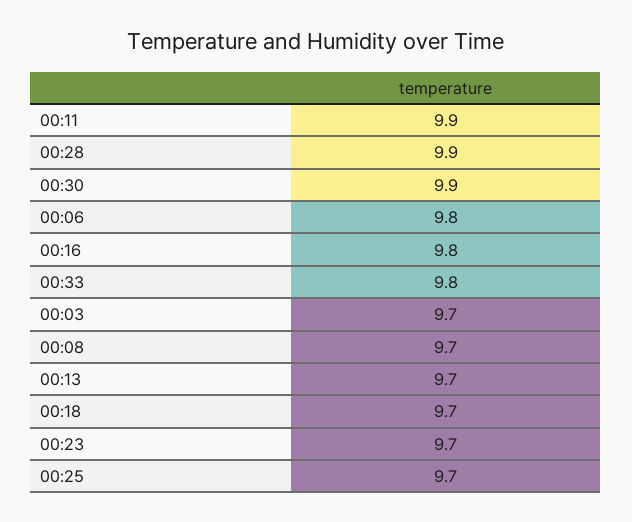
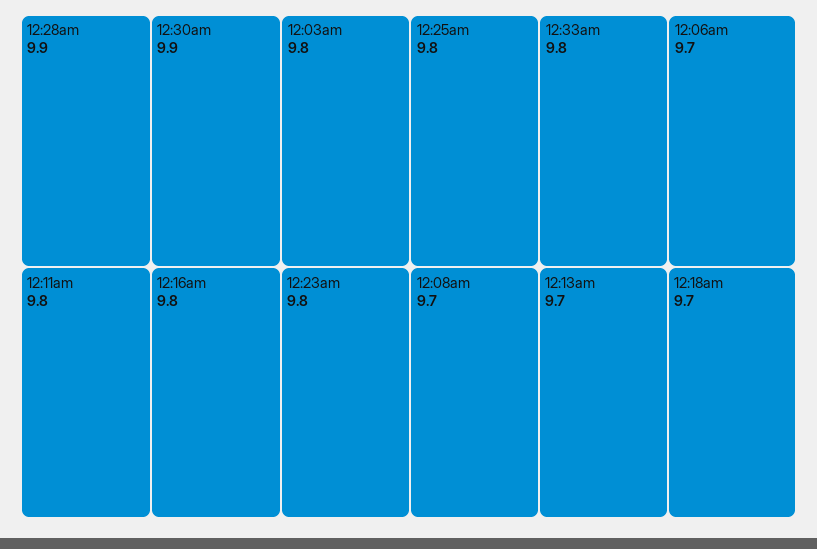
00:11: 9.9 -> 9.8
00:06: 9.8 -> 9.7
00:03: 9.7 -> 9.8
00:23: 9.7 -> 9.8
00:25: 9.7 -> 9.8

